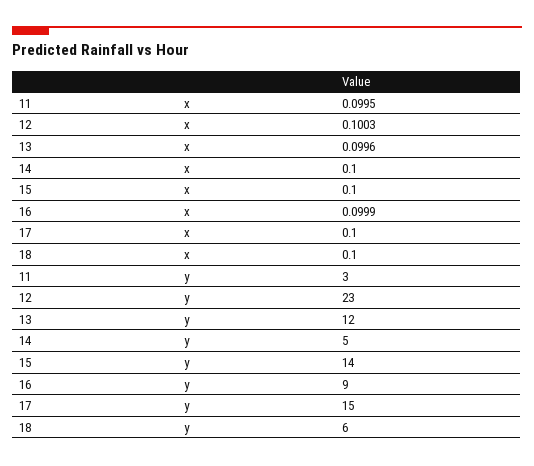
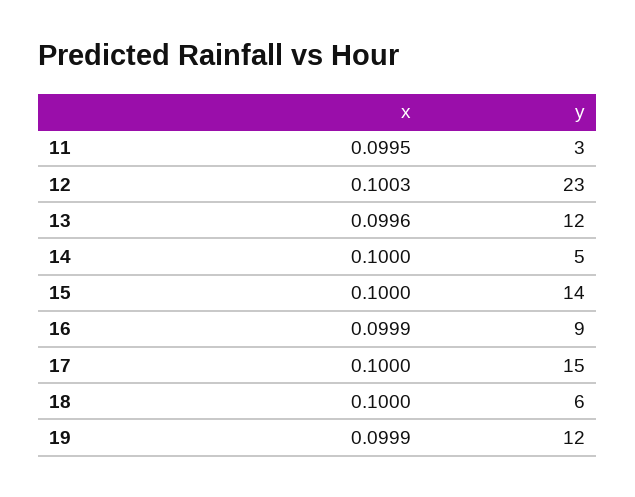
19, x: none -> 0.0999
19, y: none -> 12

